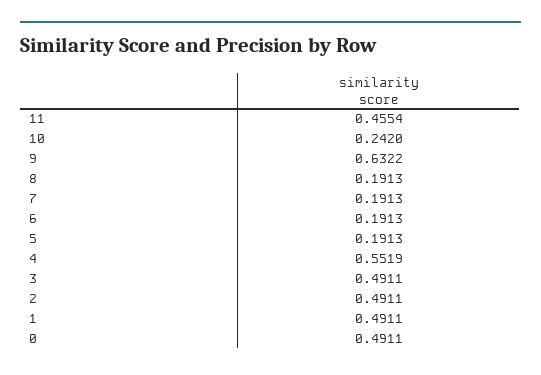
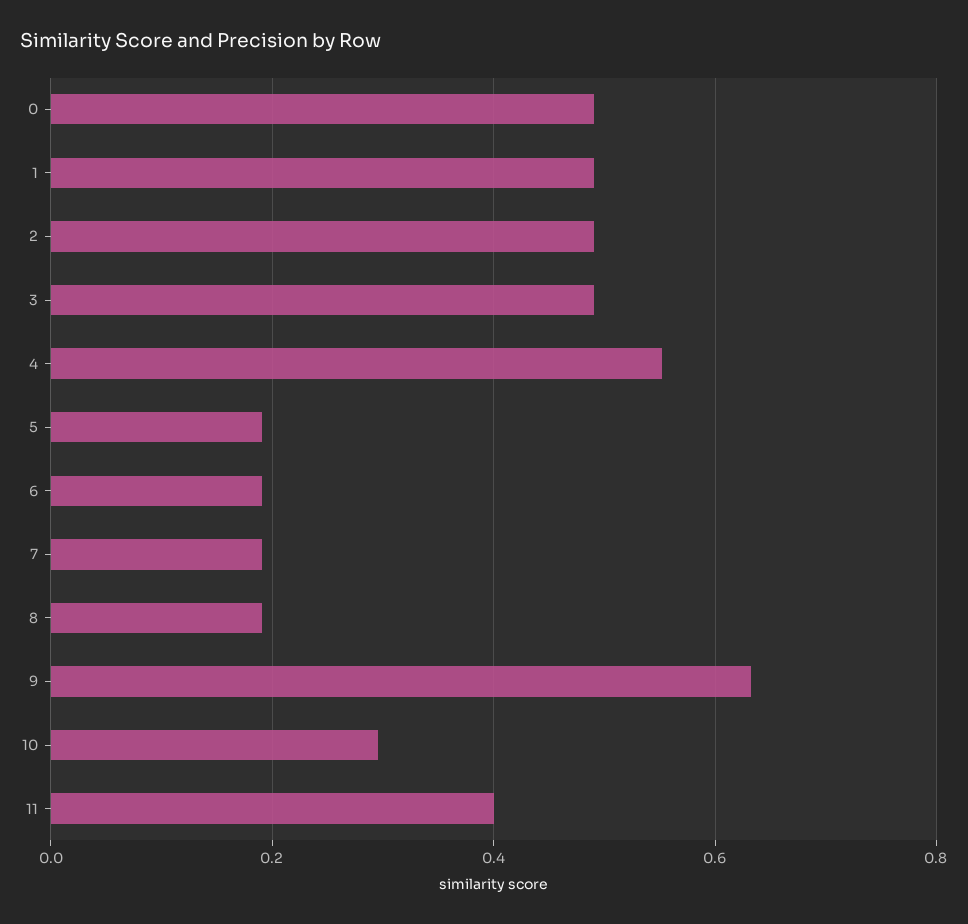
11: 0.4554 -> 0.4
10: 0.242 -> 0.3

